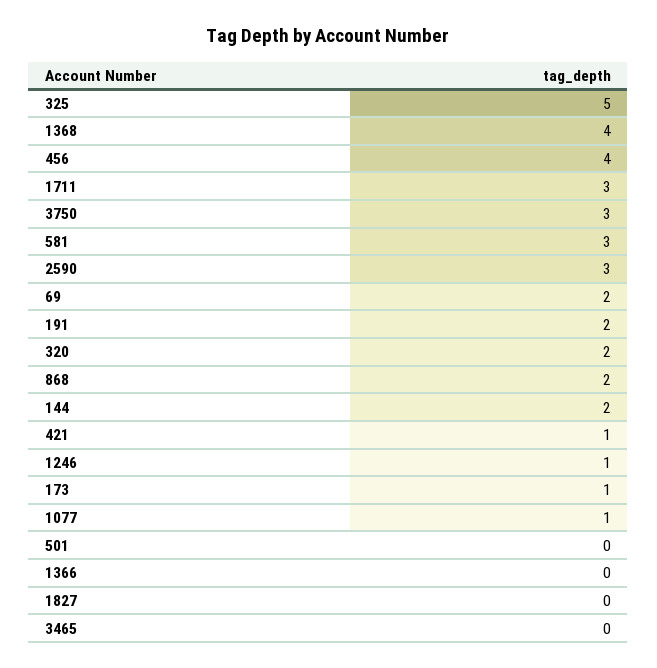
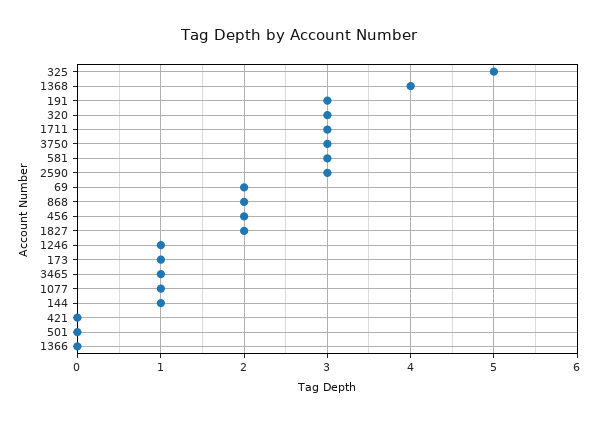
456: 4 -> 2
191: 2 -> 3
320: 2 -> 3
144: 2 -> 1
421: 1 -> 0
1827: 0 -> 2
3465: 0 -> 1

